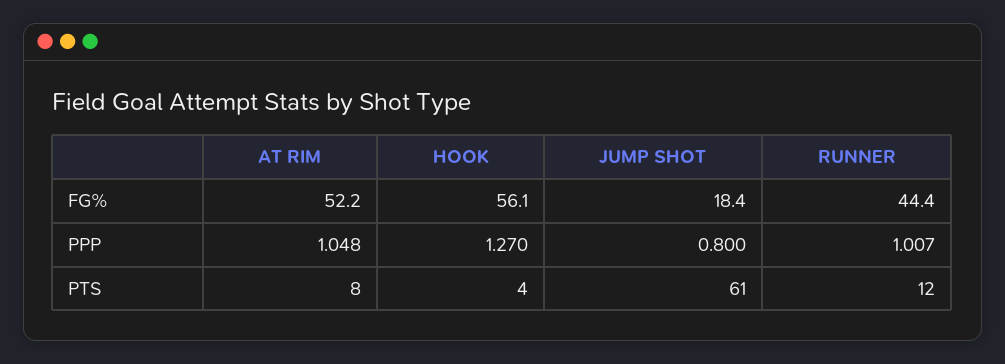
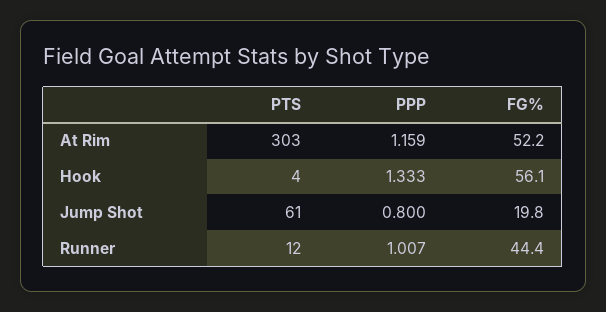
JUMP SHOT, FG%: 18.4 -> 19.8
AT RIM, PPP: 1.048 -> 1.159
HOOK, PPP: 1.27 -> 1.333
AT RIM, PTS: 8 -> 303

